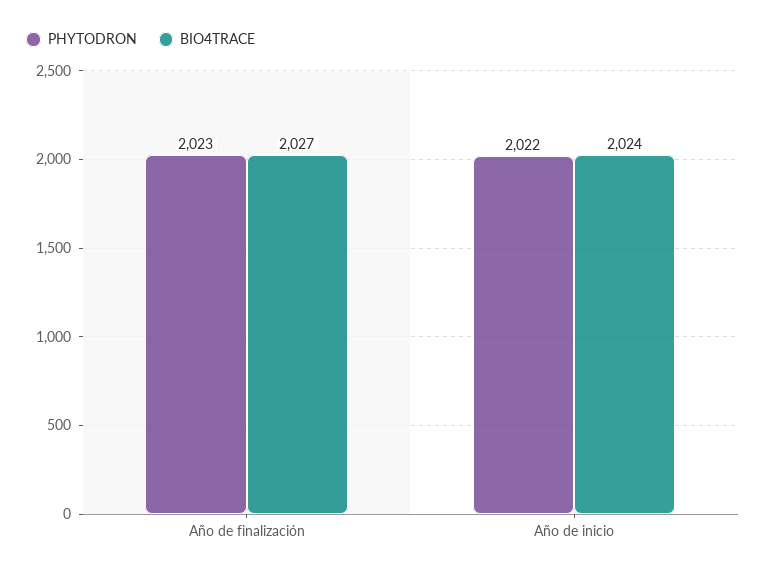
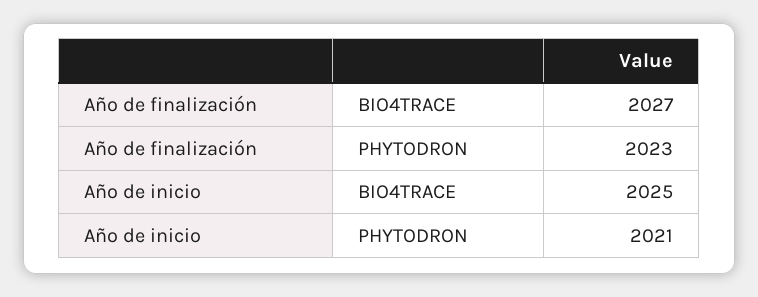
PHYTODRON, Año de inicio: 2022 -> 2021
BIO4TRACE, Año de inicio: 2024 -> 2025

